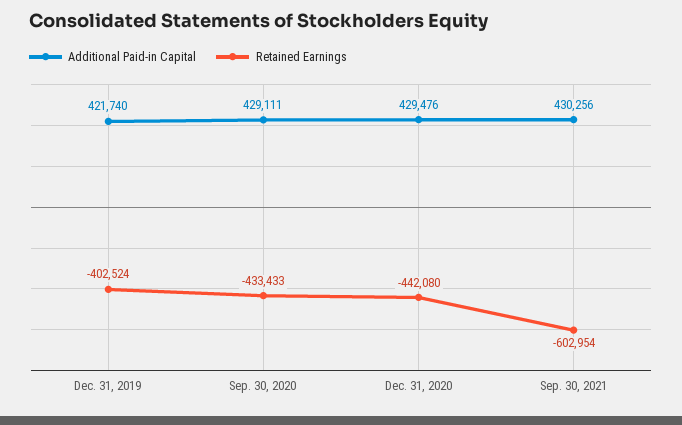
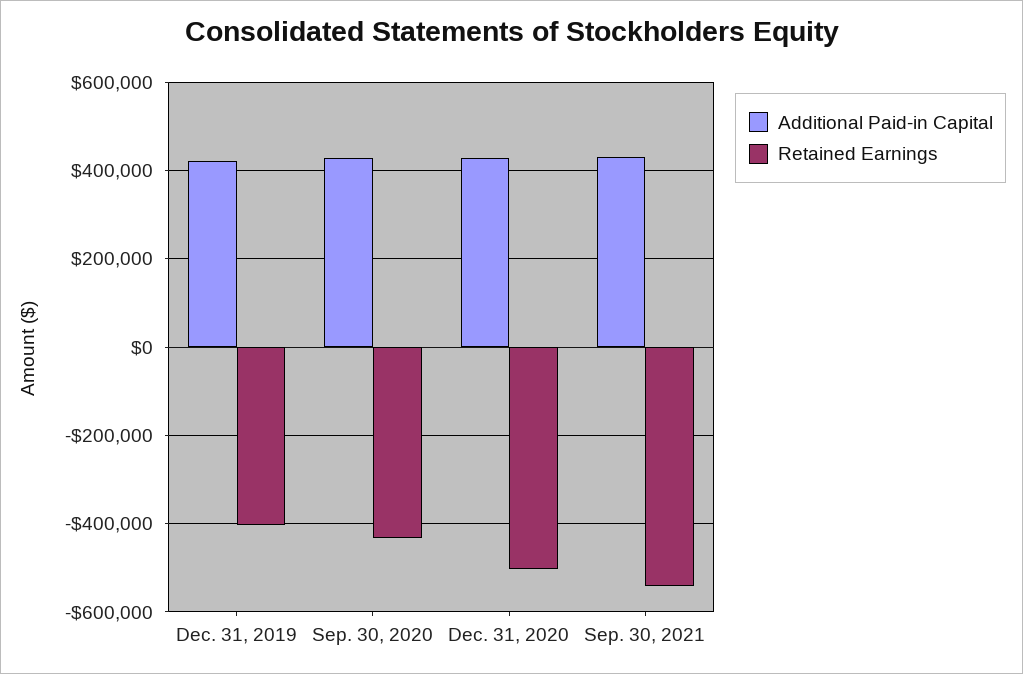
Retained Earnings, Dec. 31, 2020: -442080 -> -500000
Retained Earnings, Sep. 30, 2021: -602954 -> -540000

